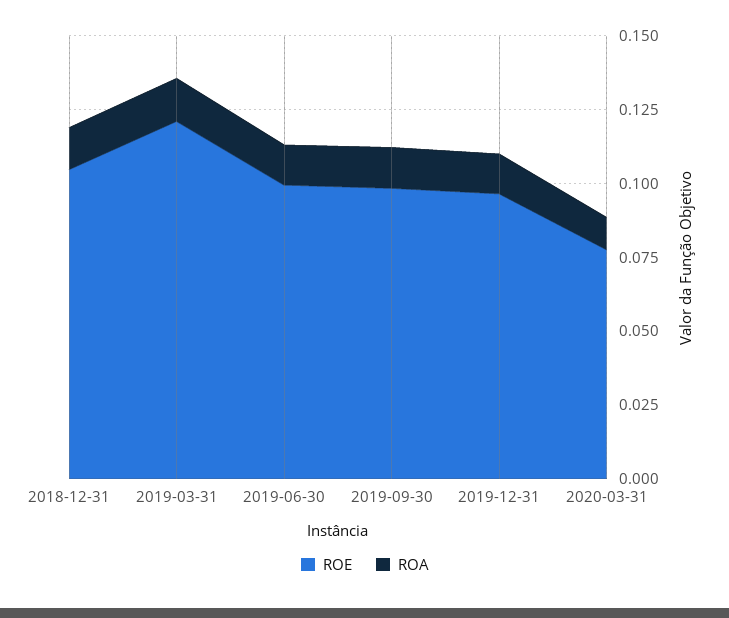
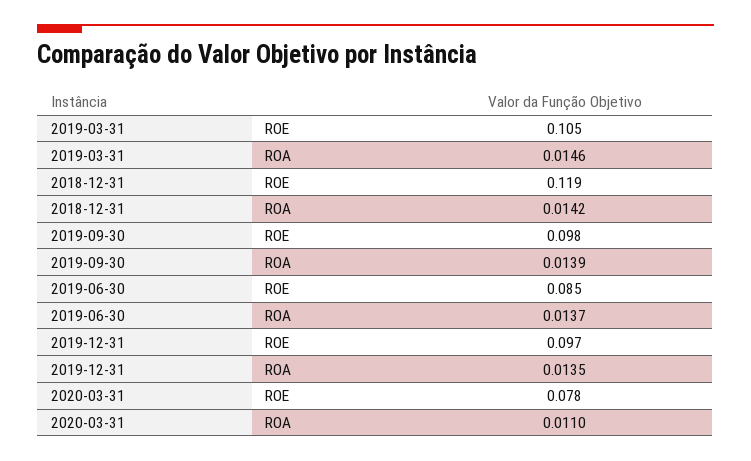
ROE, 2018-12-31: 0.105 -> 0.119
ROE, 2019-03-31: 0.12 -> 0.105
ROE, 2019-06-30: 0.1 -> 0.085

